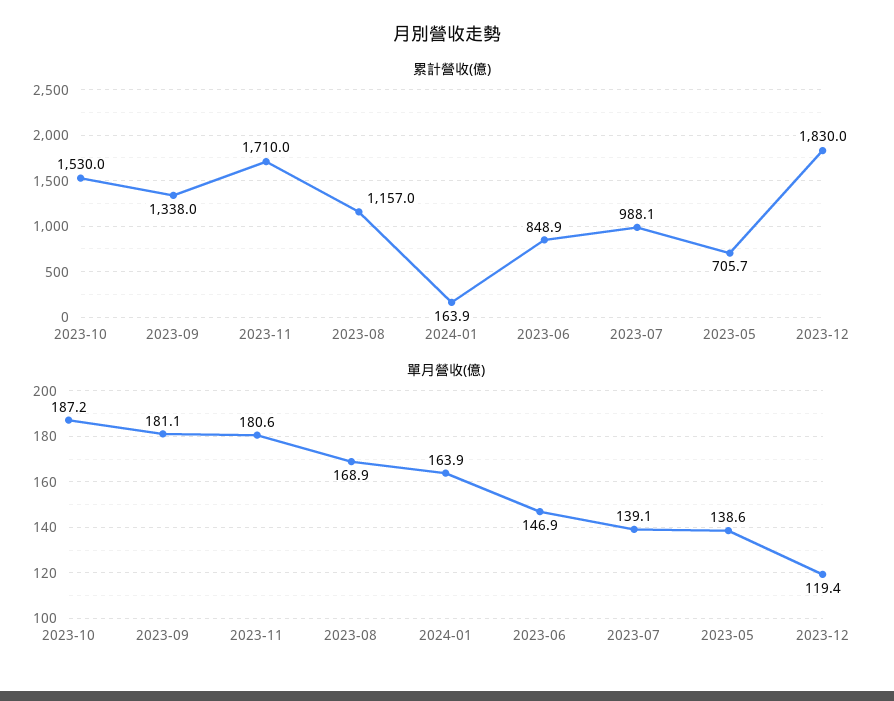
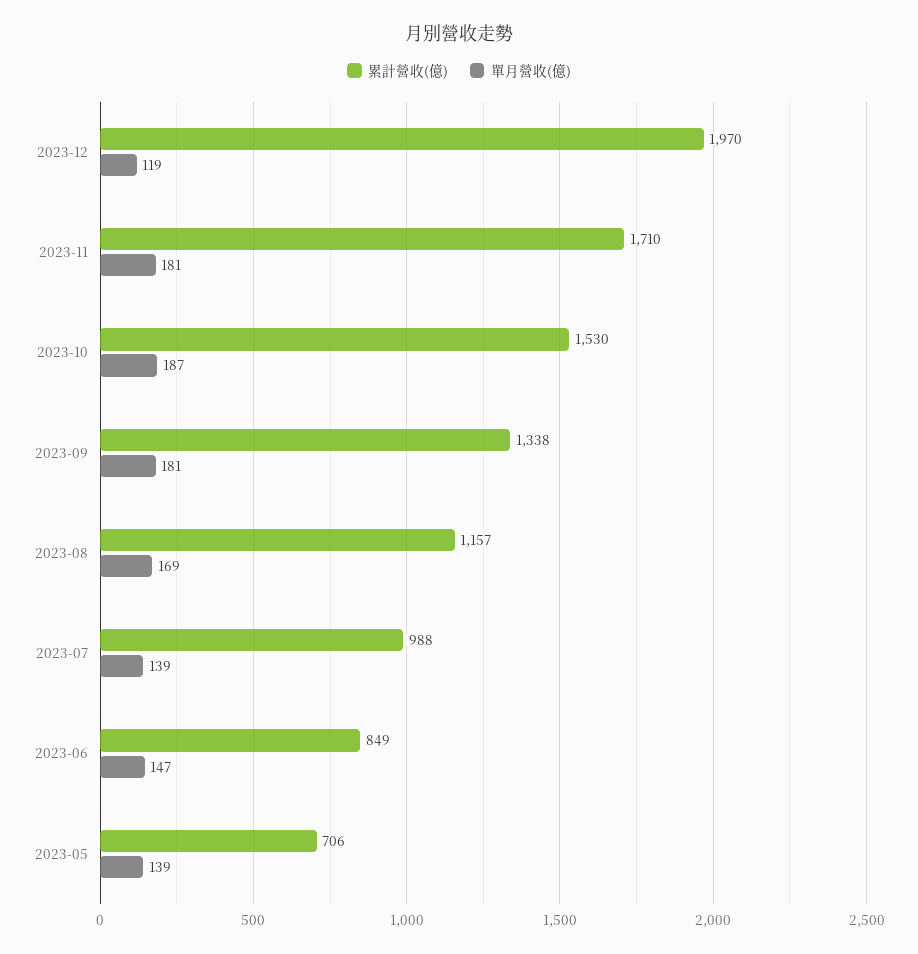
累計營收(億), 2024-01: 163.9 -> none
累計營收(億), 2023-12: 1830 -> 1970
單月營收(億), 2024-01: 163.9 -> none

